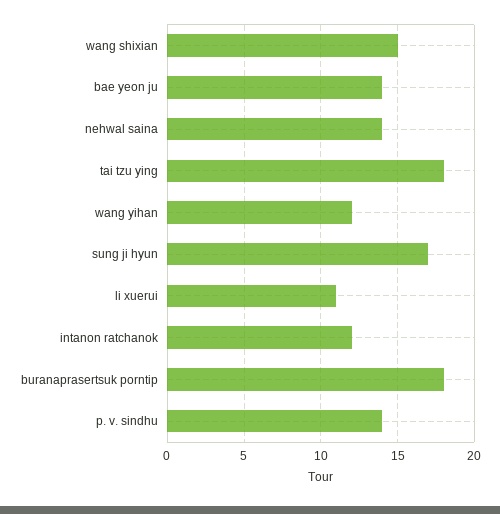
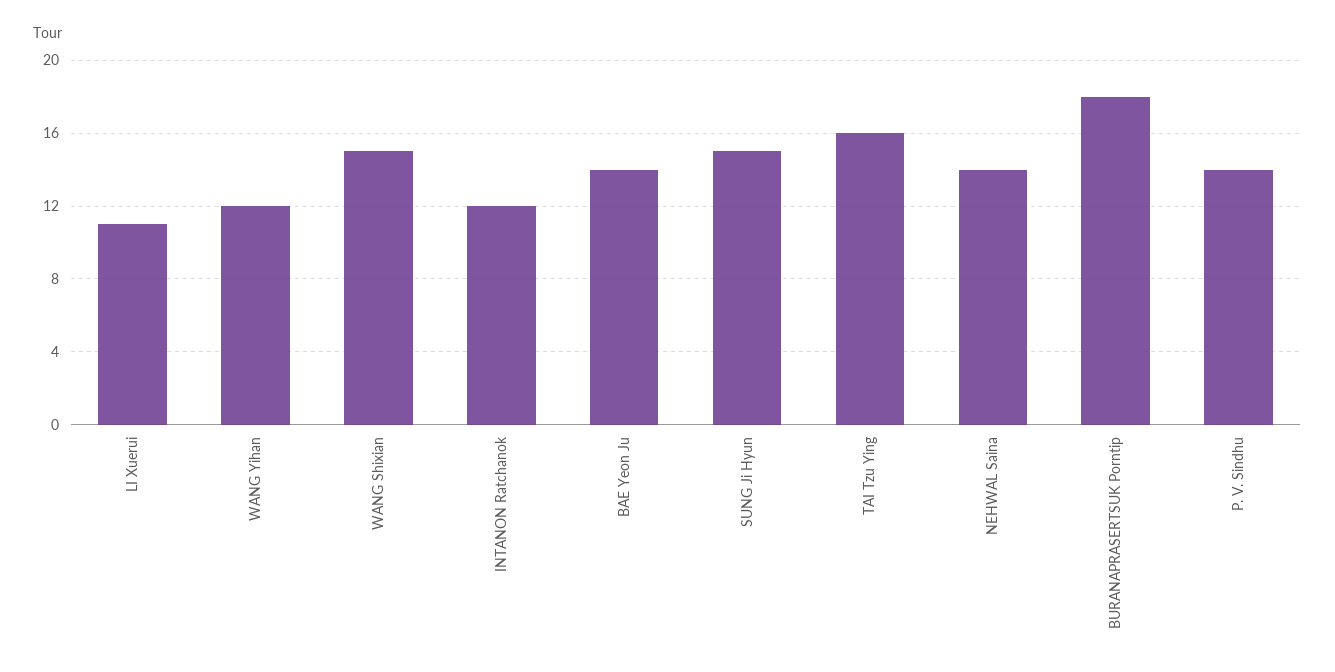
tai tzu ying: 18 -> 16
sung ji hyun: 17 -> 15

